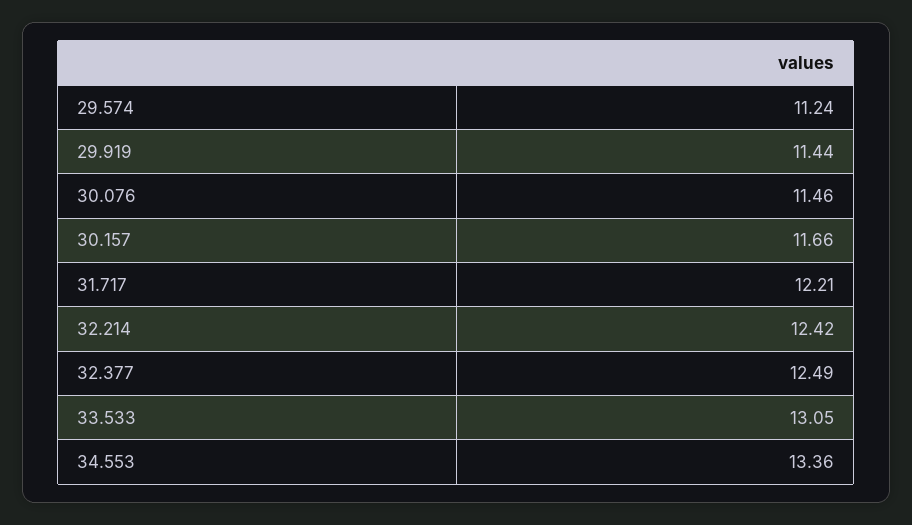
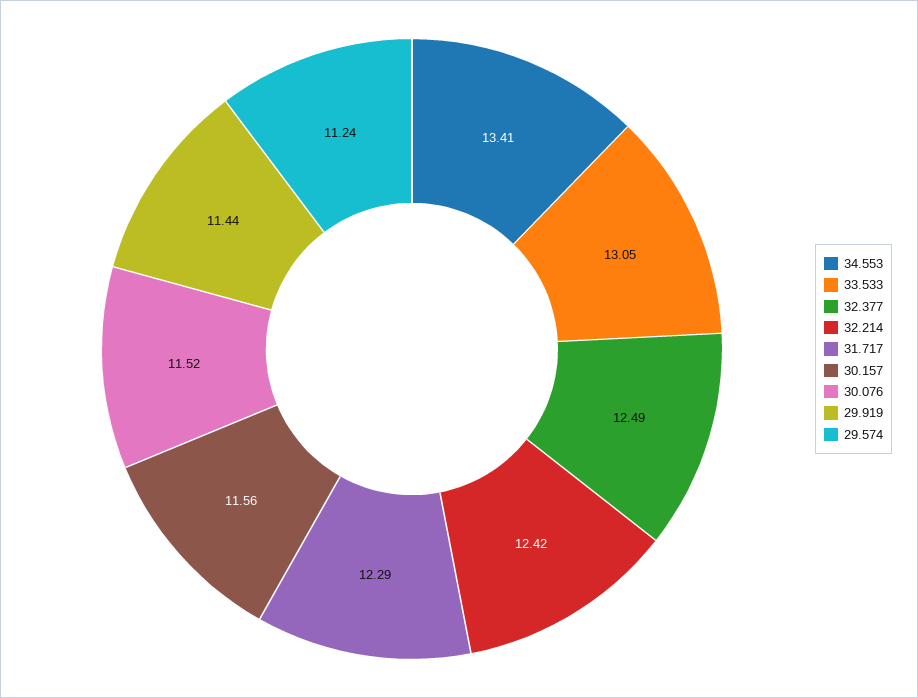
30.076: 11.46 -> 11.52
30.157: 11.66 -> 11.56
31.717: 12.21 -> 12.29
34.553: 13.36 -> 13.41

